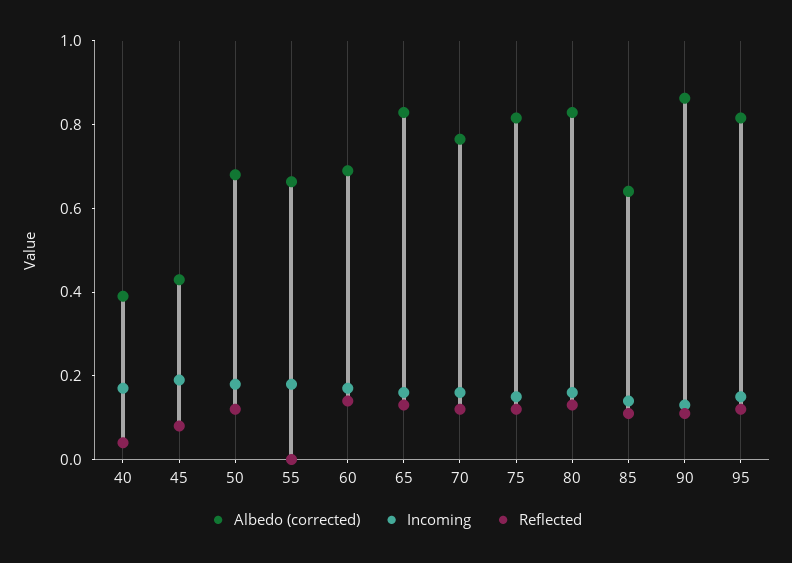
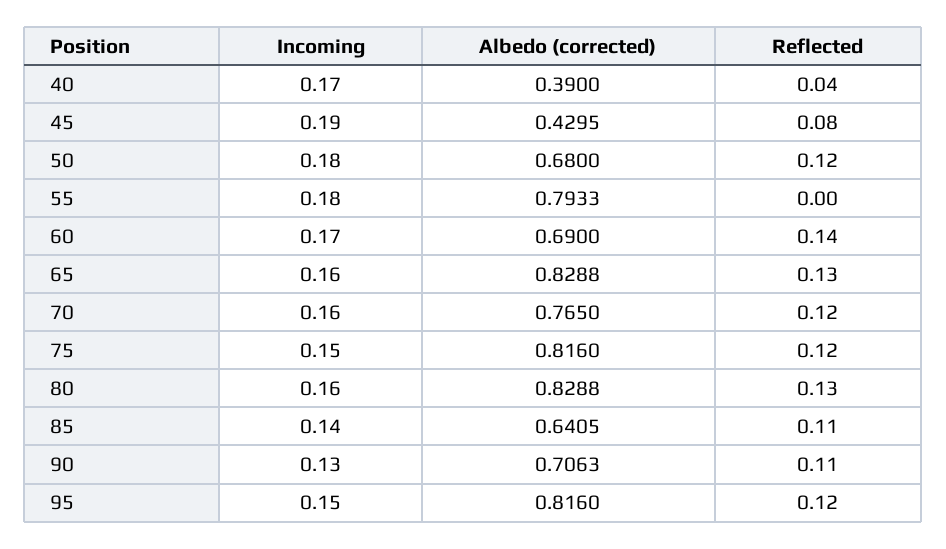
Albedo (corrected), 55: 0.65 -> 0.7933
Albedo (corrected), 90: 0.85 -> 0.7063

